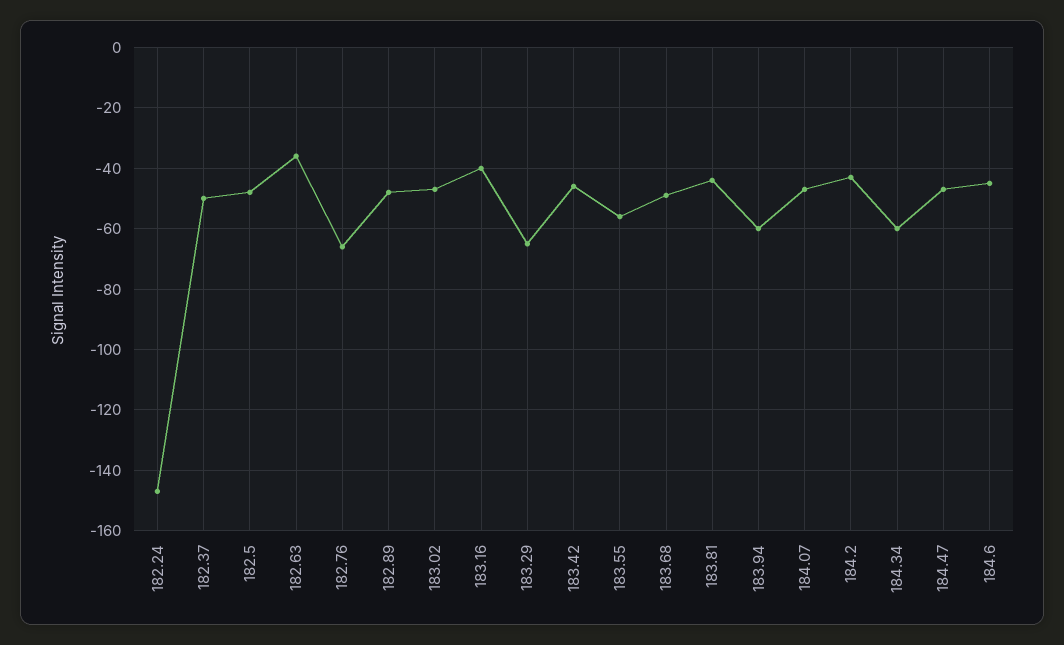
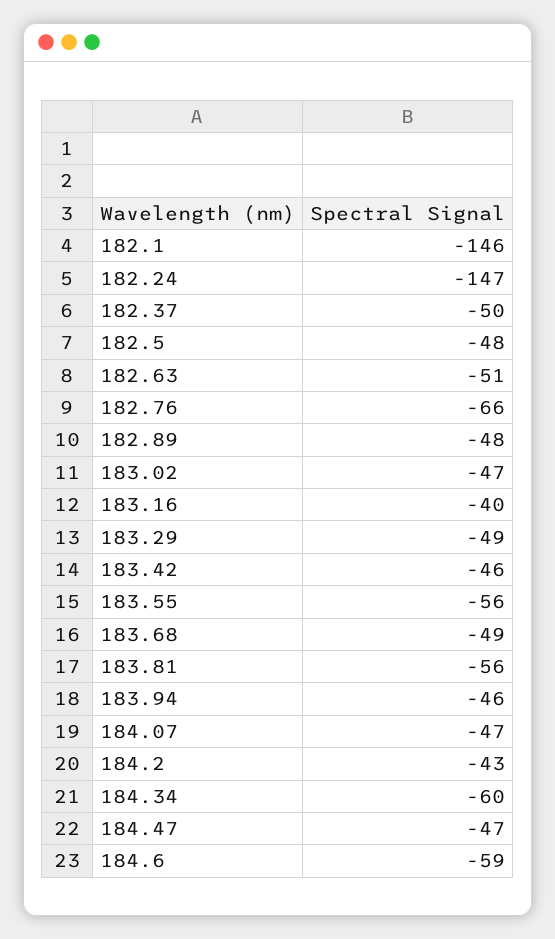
182.63: -35 -> -51
183.29: -65 -> -49
183.81: -45 -> -56
183.94: -60 -> -46
184.6: -45 -> -59
182.1: none -> -146

